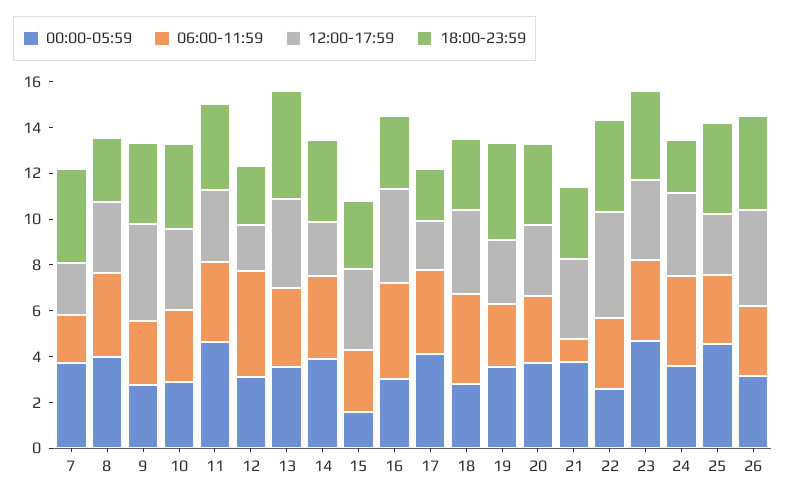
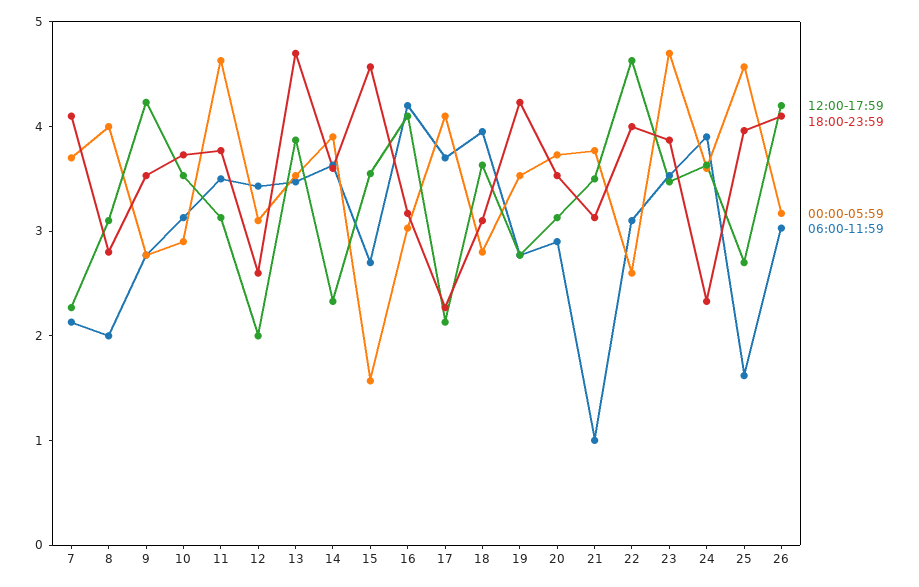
06:00-11:59, 8: 3.5 -> 2
06:00-11:59, 12: 4.5 -> 3.4
18:00-23:59, 15: 3 -> 4.6
06:00-11:59, 25: 3 -> 1.6

